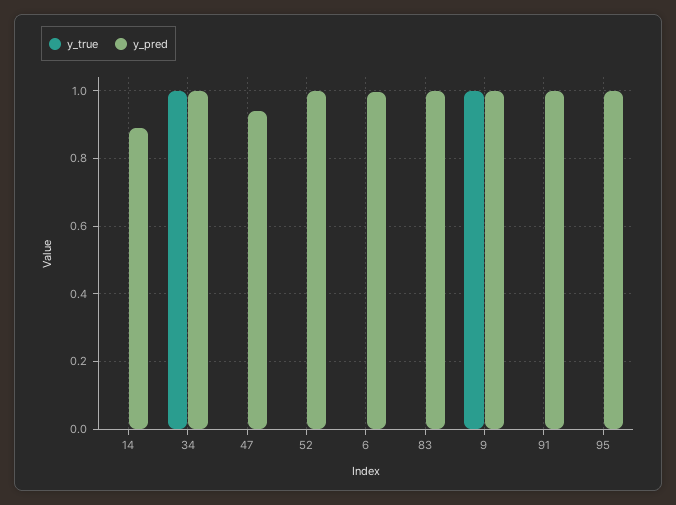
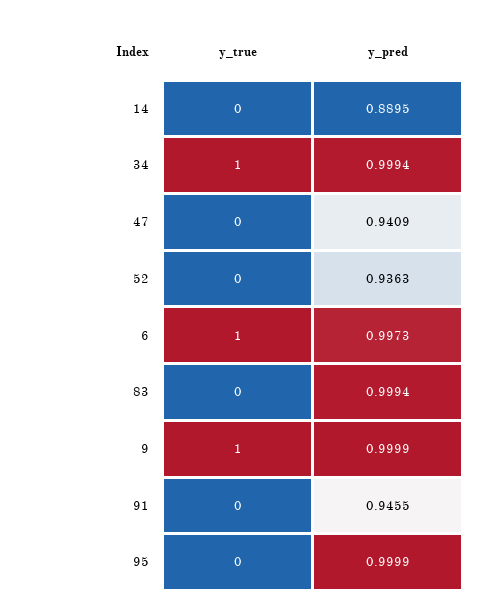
y_pred, 52: 1 -> 0.9363
y_true, 6: 0 -> 1
y_pred, 91: 1 -> 0.9455

